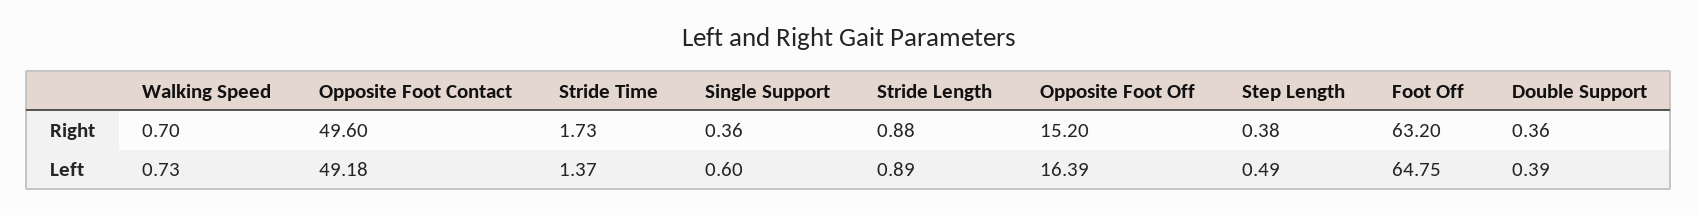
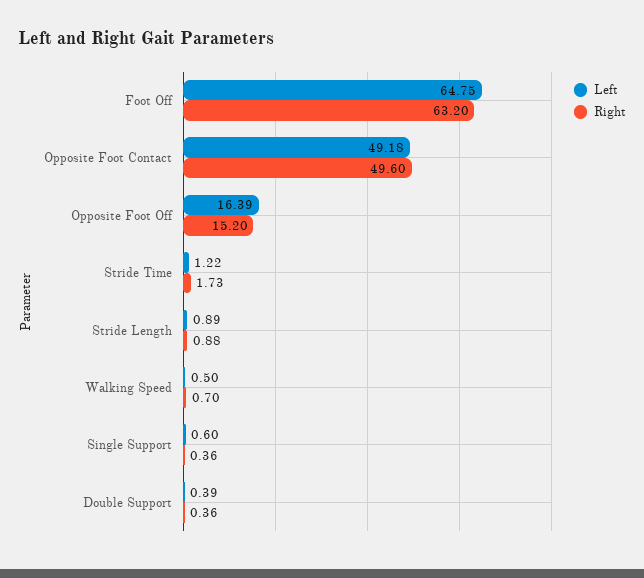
Right, Step Length: 0.38 -> none
Left, Walking Speed: 0.73 -> 0.5
Left, Stride Time: 1.37 -> 1.22
Left, Step Length: 0.49 -> none

